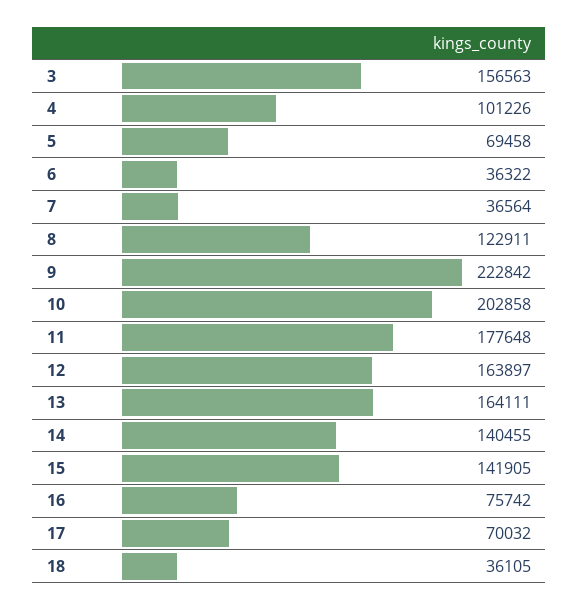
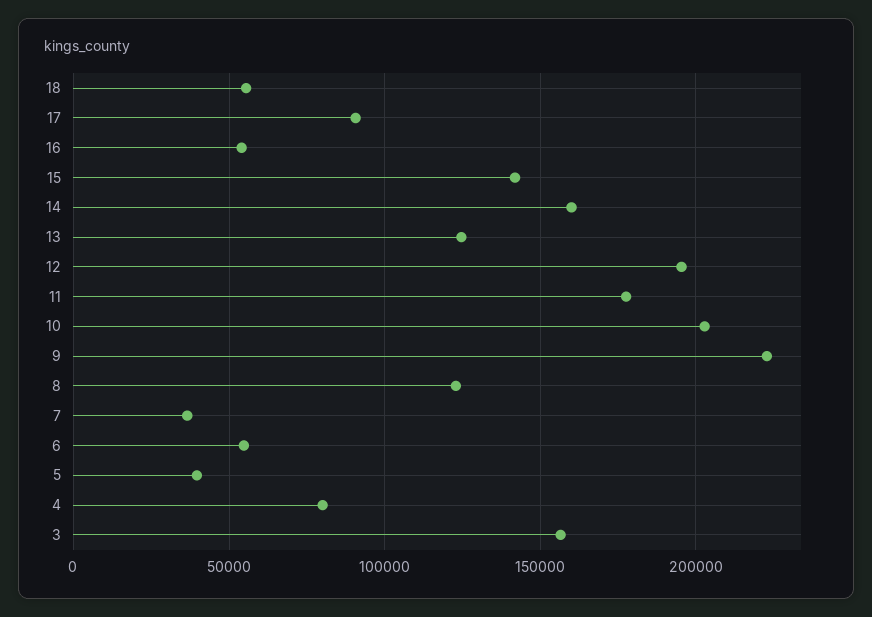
4: 101226 -> 80000
5: 69458 -> 40000
6: 36322 -> 55000
12: 163897 -> 195000
13: 164111 -> 125000
14: 140455 -> 160000
16: 75742 -> 55000
17: 70032 -> 90000
18: 36105 -> 55000

